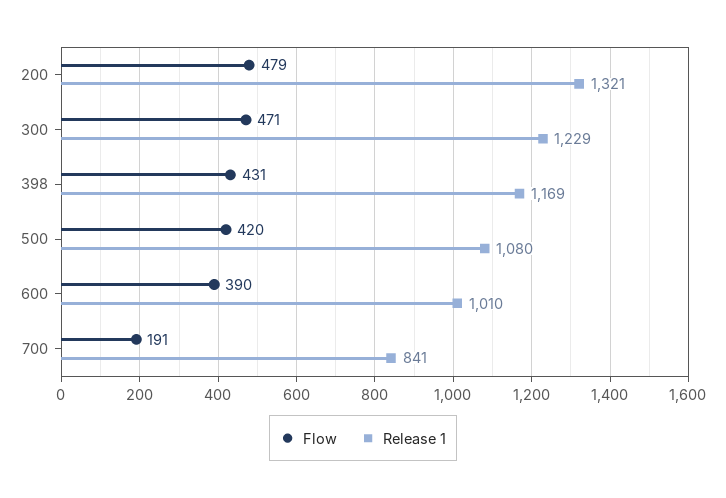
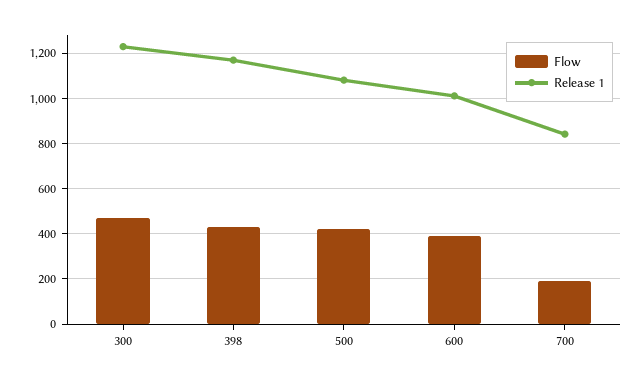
Flow, 200: 479 -> none
Release 1, 200: 1321 -> none

